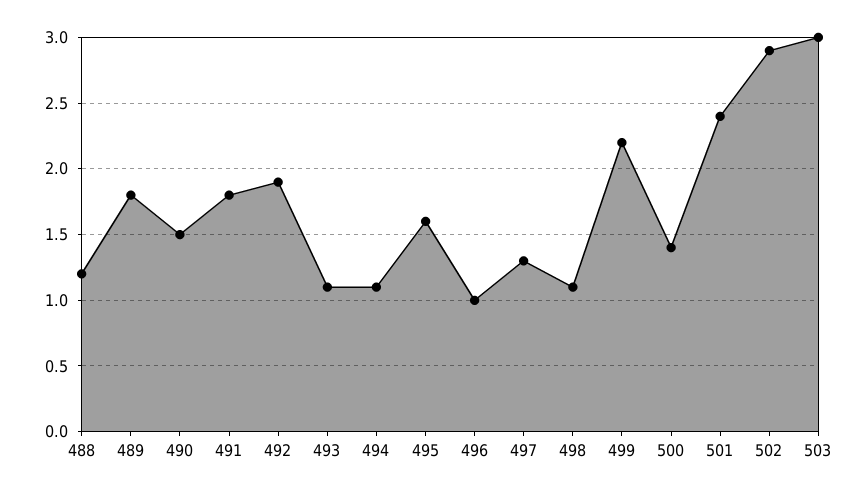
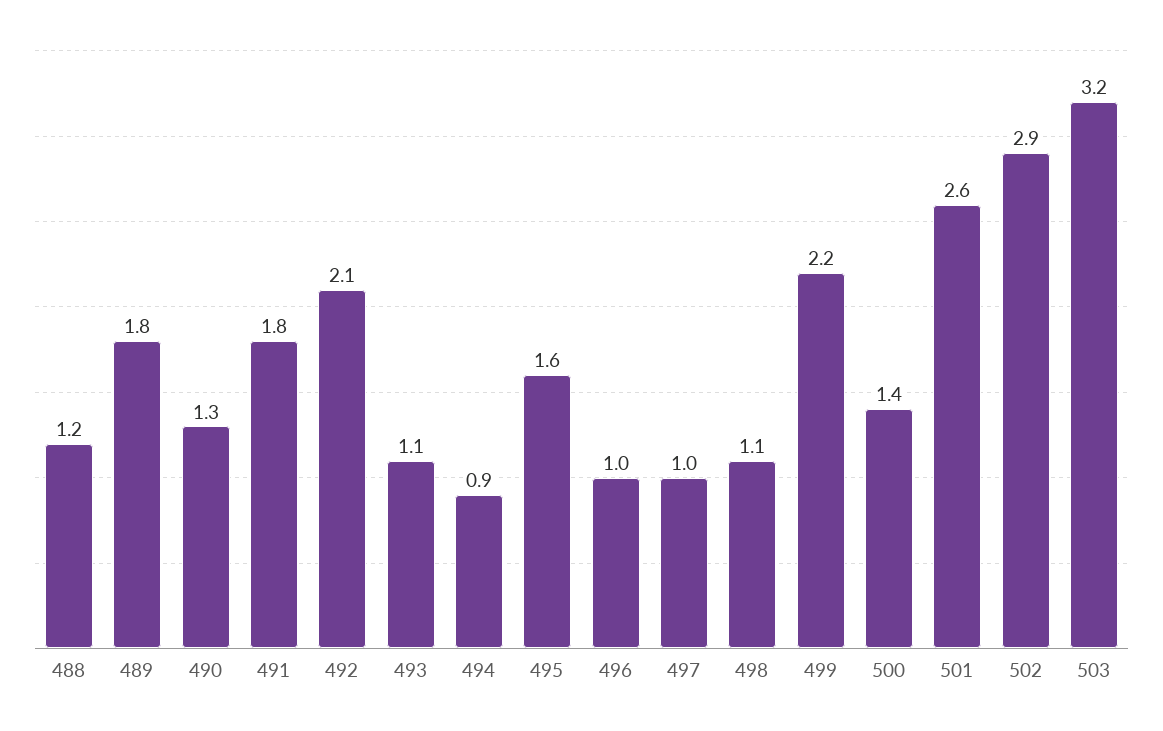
490: 1.5 -> 1.3
492: 1.9 -> 2.1
494: 1.1 -> 0.9
497: 1.3 -> 1
501: 2.4 -> 2.6
503: 3 -> 3.2

